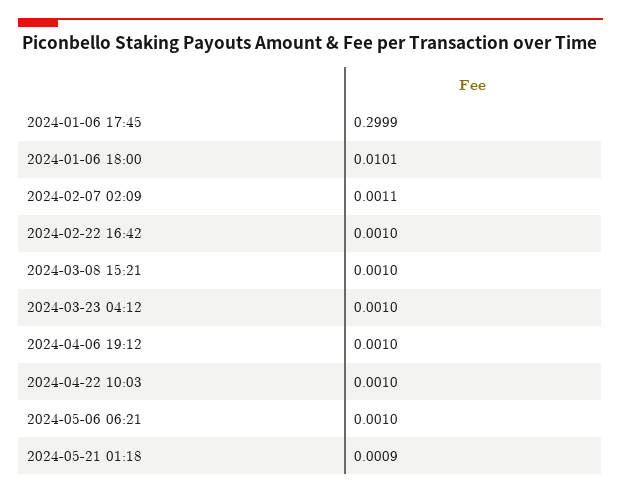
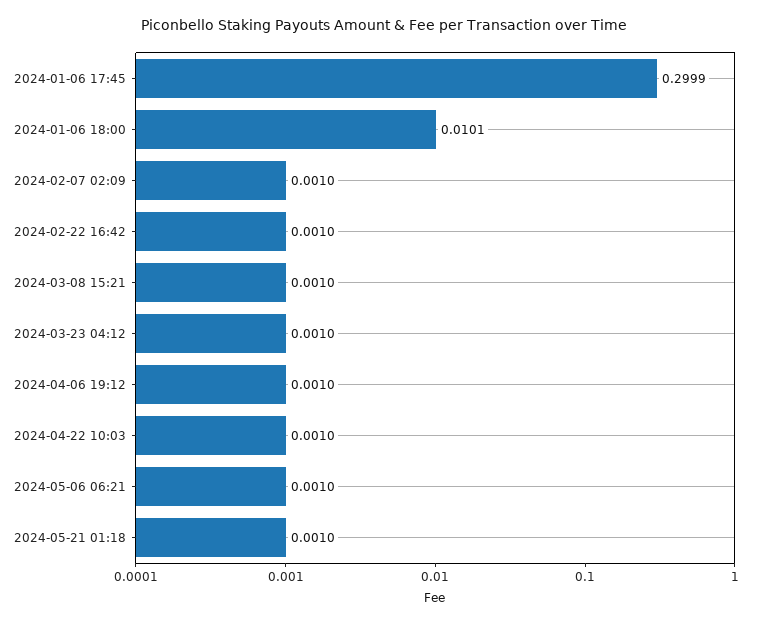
2024-02-07 02:09: 0.0011 -> 0.001
2024-05-21 01:18: 0.0009 -> 0.001

